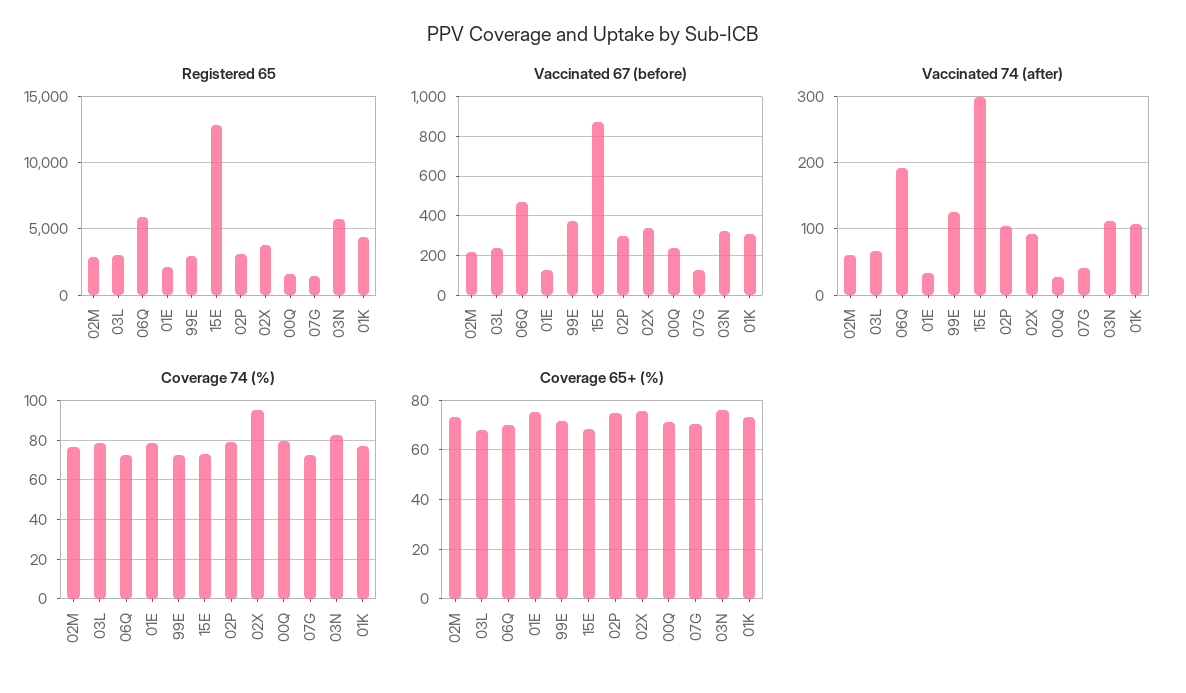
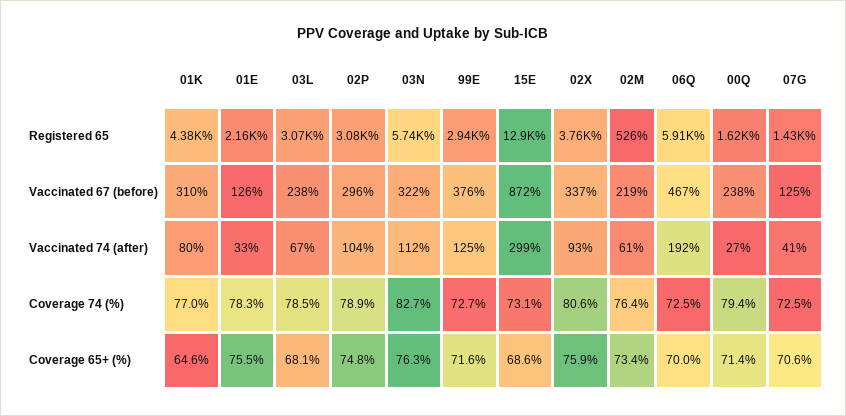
Registered 65, 02M: 3000 -> 526
Vaccinated 74 (after), 01K: 110 -> 80
Coverage 74 (%), 02X: 95 -> 80.6
Coverage 65+ (%), 01K: 72.5 -> 64.6

